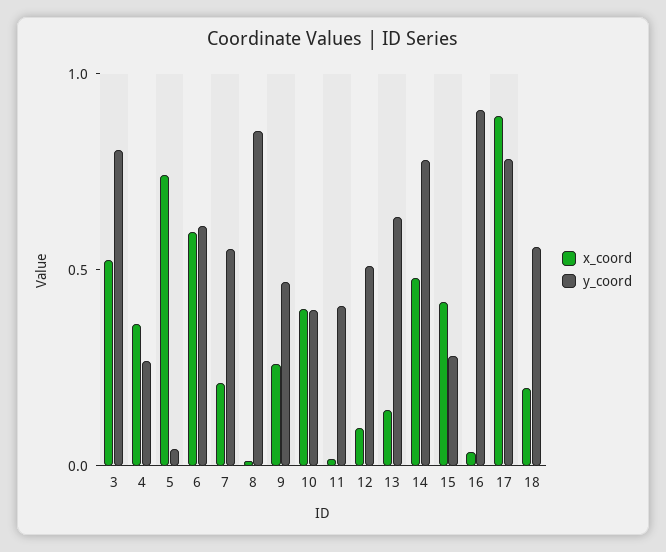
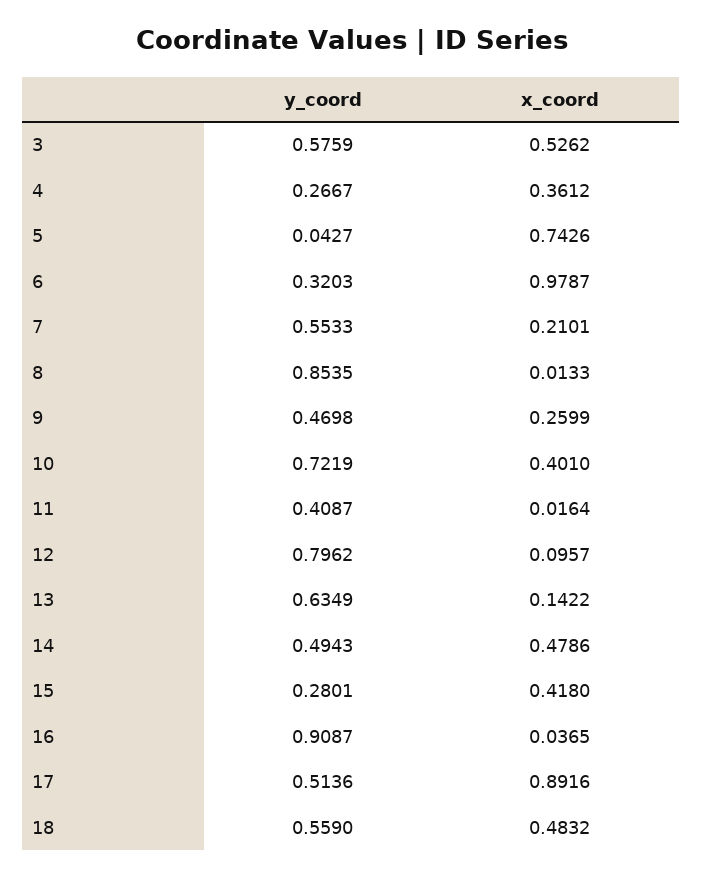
y_coord, 3: 0.8 -> 0.5759
x_coord, 6: 0.6 -> 0.9787
y_coord, 6: 0.6 -> 0.3203
y_coord, 10: 0.4 -> 0.7219
y_coord, 12: 0.5 -> 0.7962
y_coord, 14: 0.8 -> 0.4943
y_coord, 17: 0.8 -> 0.5136
x_coord, 18: 0.2 -> 0.4832

